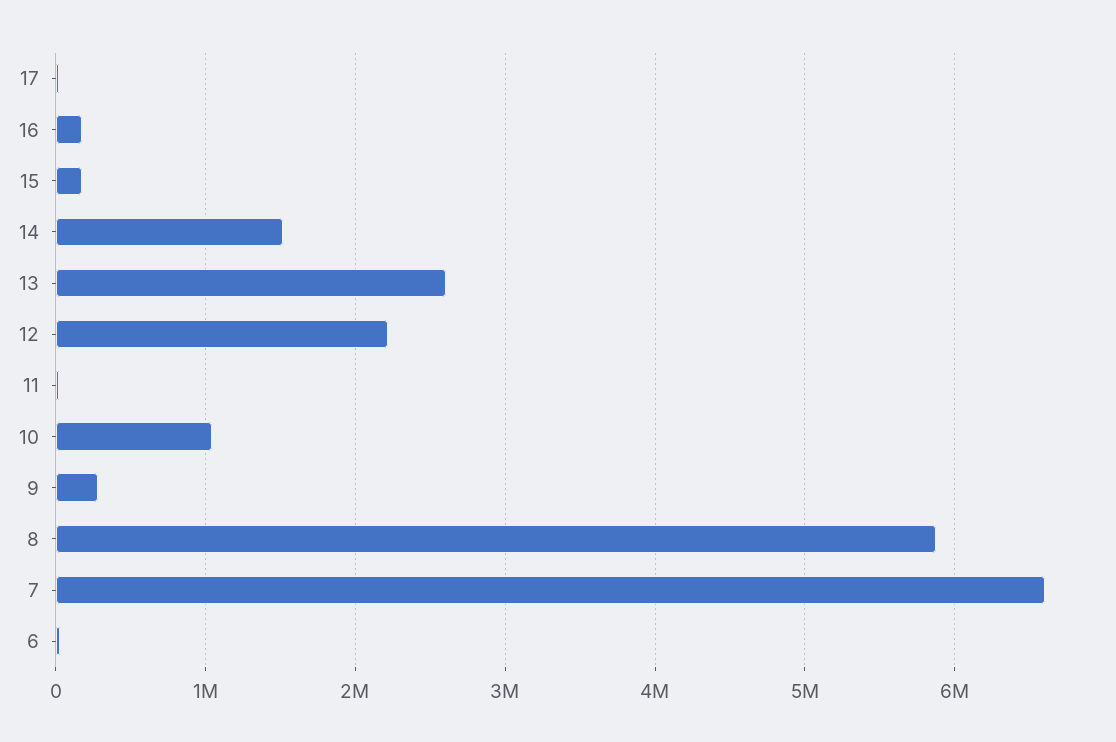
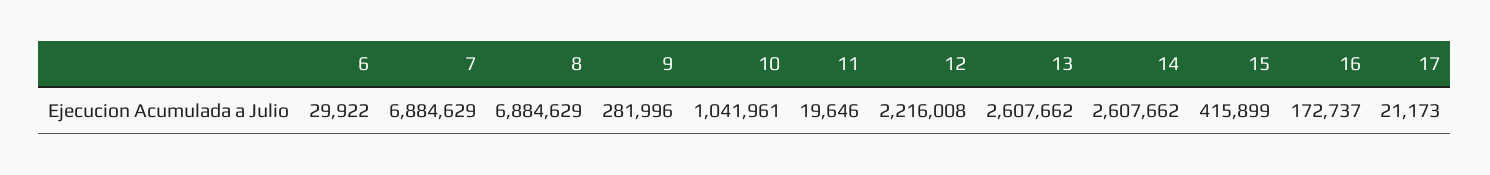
15: 200000 -> 415899
14: 1500000 -> 2607662
8: 5900000 -> 6884629
7: 6600000 -> 6884629

